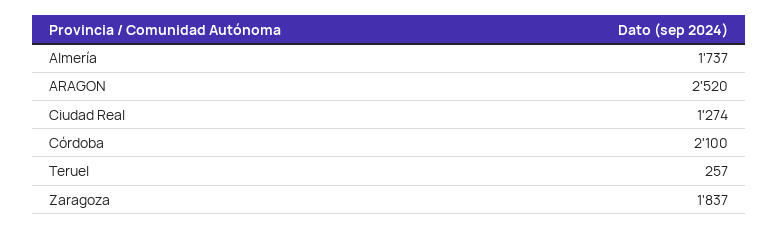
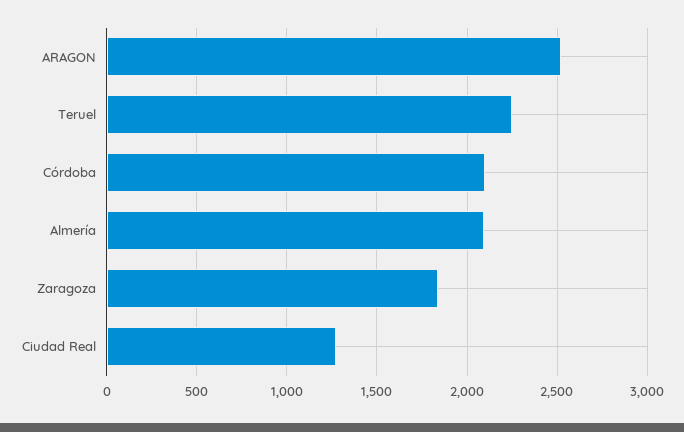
Almería: 1737 -> 2100
Teruel: 257 -> 2250

